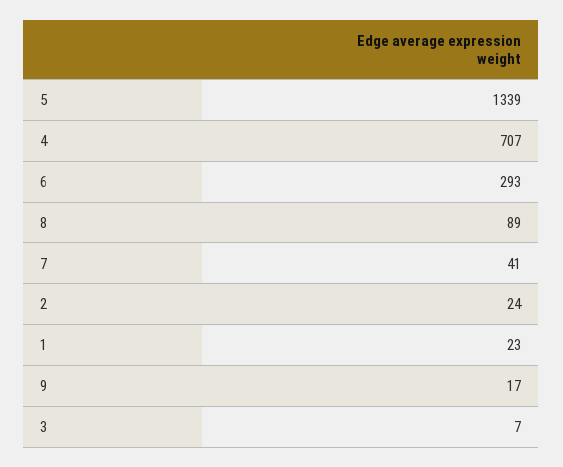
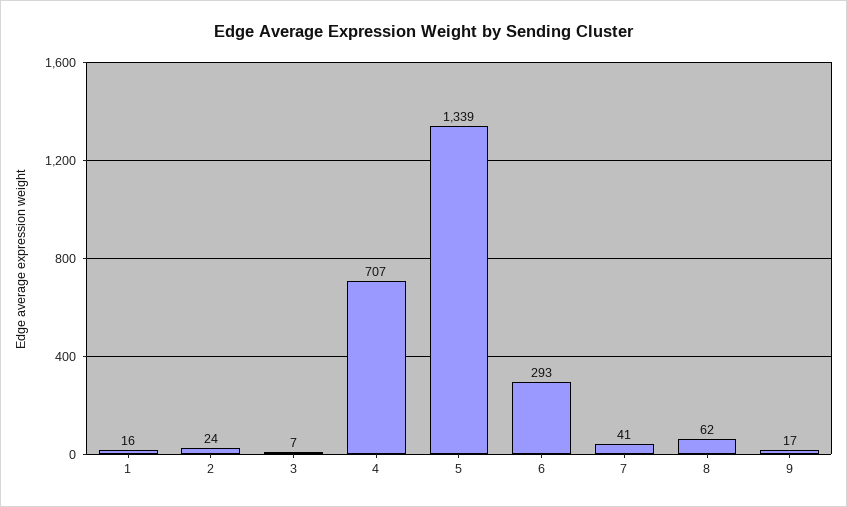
8: 89 -> 62
1: 23 -> 16

